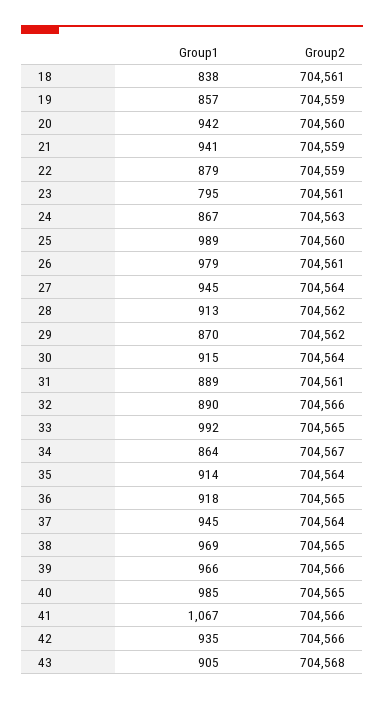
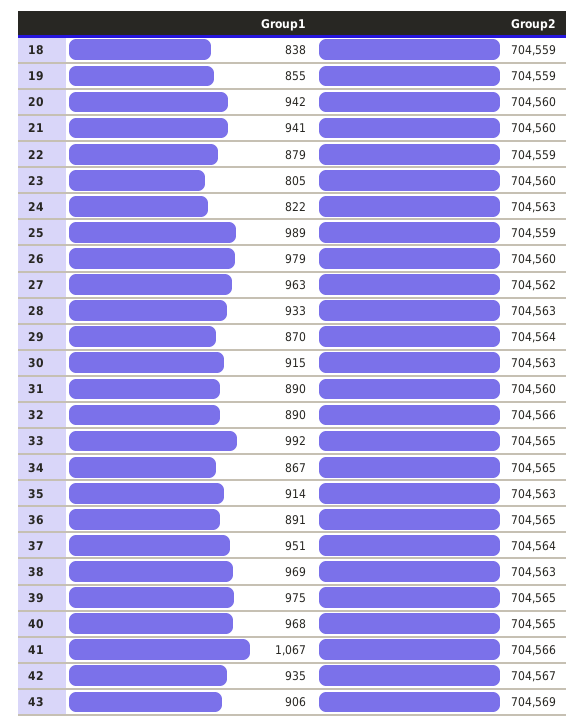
Group2, 18: 704561 -> 704559
Group1, 19: 857 -> 855
Group2, 21: 704559 -> 704560
Group1, 23: 795 -> 805
Group2, 23: 704561 -> 704560
Group1, 24: 867 -> 822
Group2, 25: 704560 -> 704559
Group2, 26: 704561 -> 704560
Group1, 27: 945 -> 963
Group2, 27: 704564 -> 704562
Group1, 28: 913 -> 933
Group2, 28: 704562 -> 704563
Group2, 29: 704562 -> 704564
Group2, 30: 704564 -> 704563
Group1, 31: 889 -> 890
Group2, 31: 704561 -> 704560
Group1, 34: 864 -> 867
Group2, 34: 704567 -> 704565
Group2, 35: 704564 -> 704563
Group1, 36: 918 -> 891
Group1, 37: 945 -> 951
Group2, 38: 704565 -> 704563
Group1, 39: 966 -> 975
Group2, 39: 704566 -> 704565
Group1, 40: 985 -> 968
Group2, 42: 704566 -> 704567
Group1, 43: 905 -> 906
Group2, 43: 704568 -> 704569

